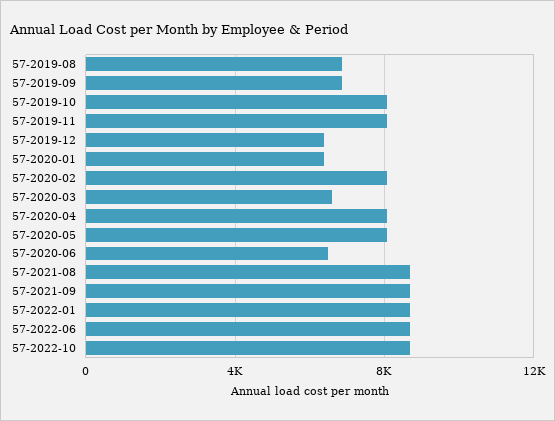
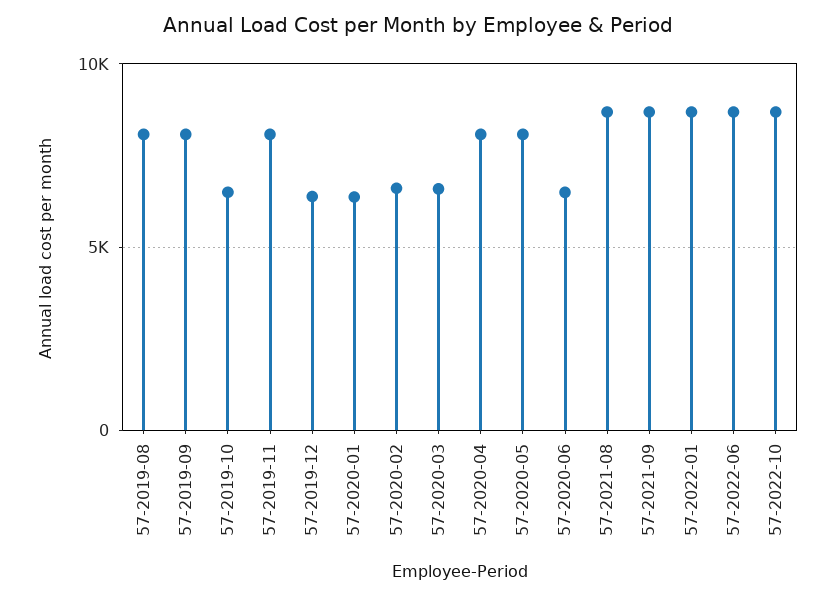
57-2019-08: 7000 -> 8000
57-2019-09: 7000 -> 8000
57-2019-10: 8000 -> 6500
57-2020-02: 8000 -> 6500

